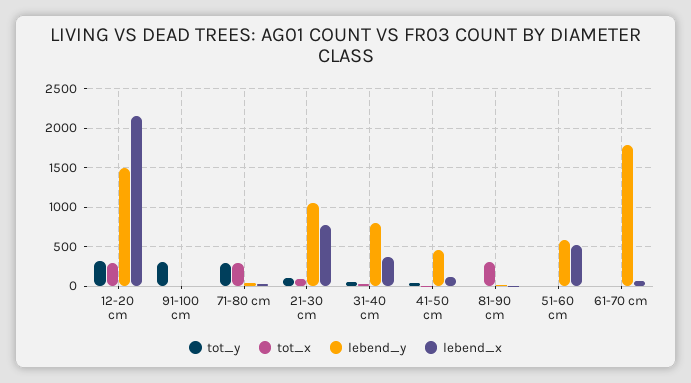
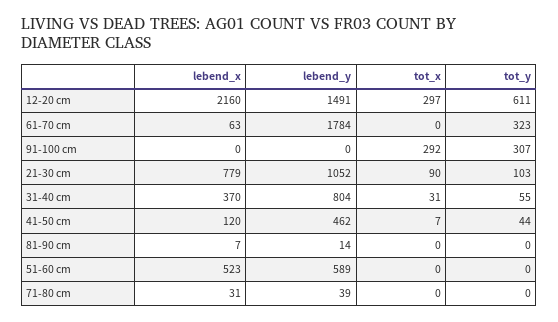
tot_y, 12-20 cm: 300 -> 611
tot_x, 91-100 cm: 0 -> 292
tot_y, 71-80 cm: 300 -> 0
tot_x, 71-80 cm: 300 -> 0
tot_x, 81-90 cm: 300 -> 0
tot_y, 61-70 cm: 0 -> 323

